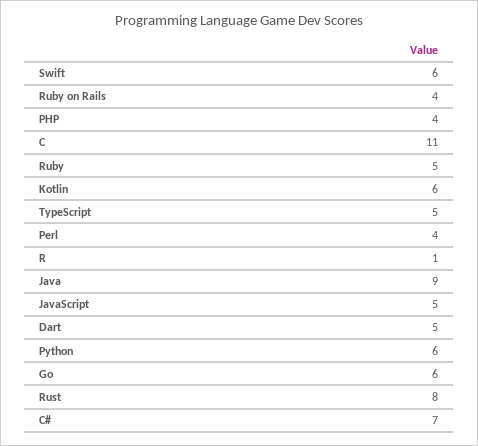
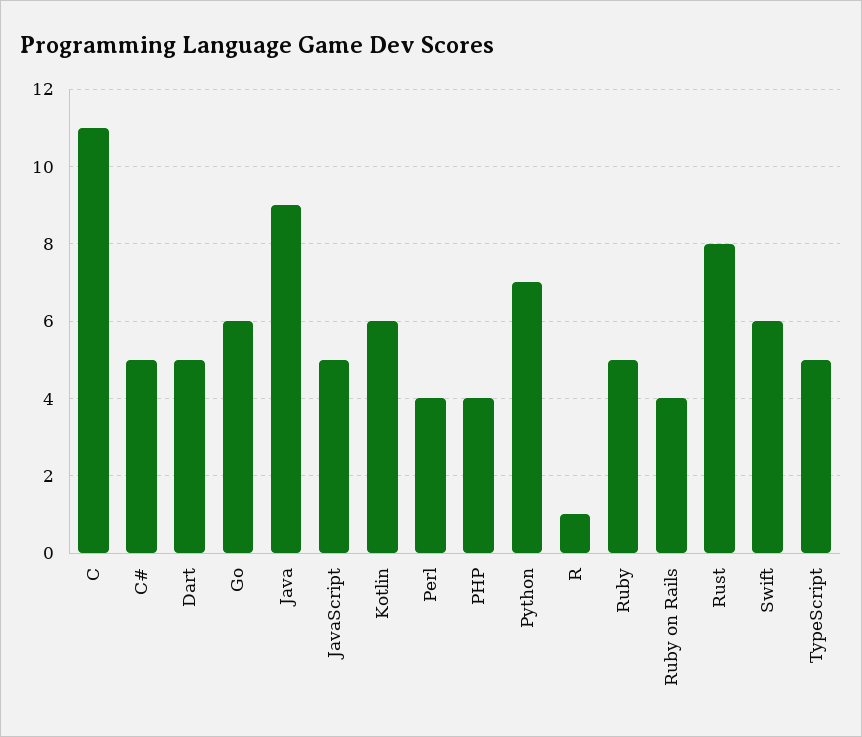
Python: 6 -> 7
C#: 7 -> 5

